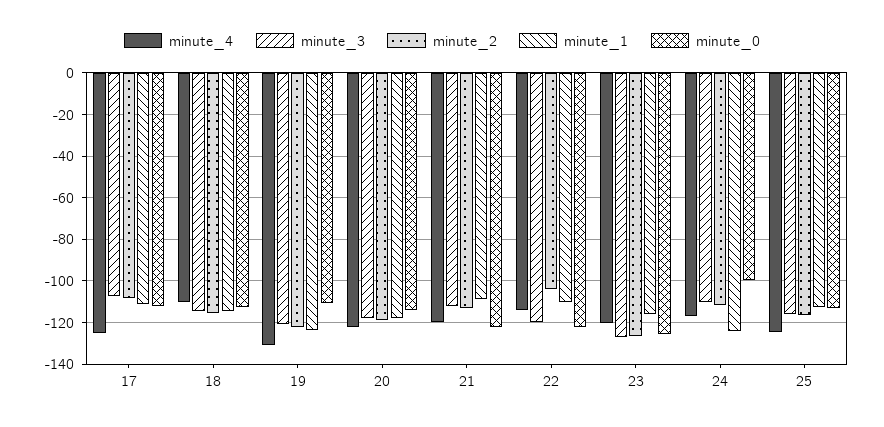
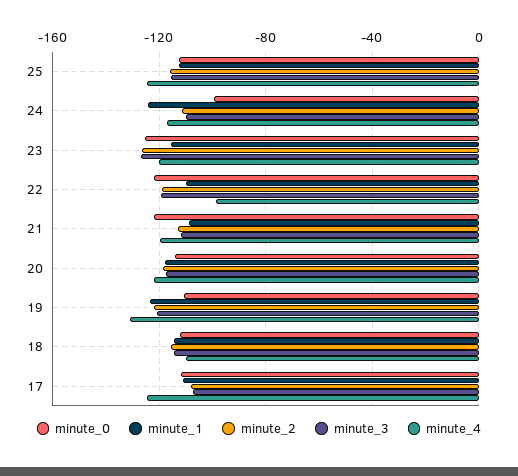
minute_4, 22: -115 -> -100
minute_2, 22: -105 -> -120

